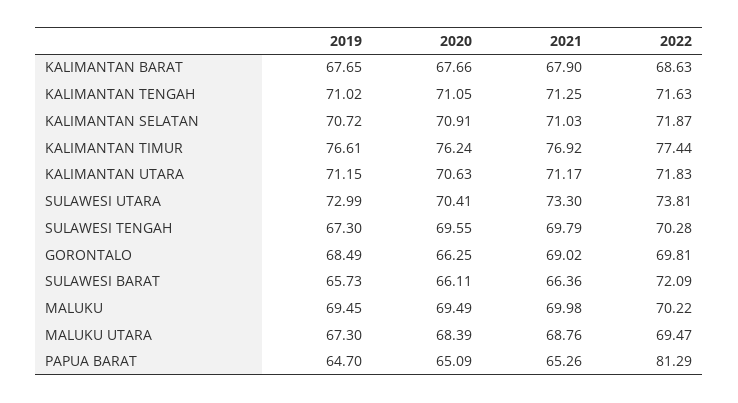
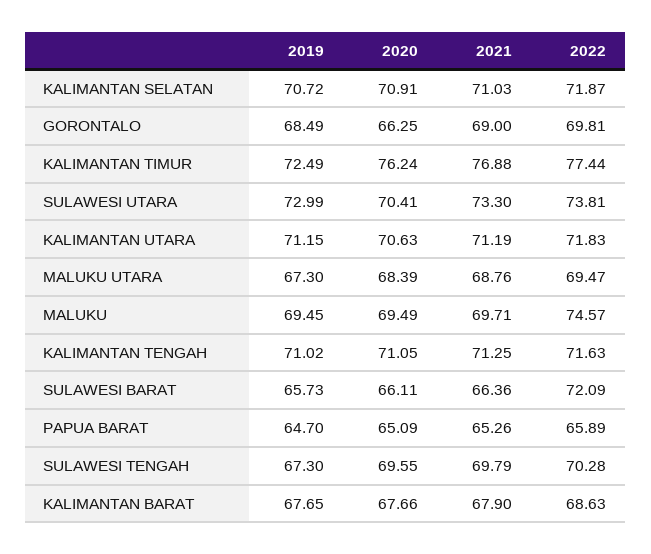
2019, KALIMANTAN TIMUR: 76.61 -> 72.49
2021, KALIMANTAN TIMUR: 76.92 -> 76.88
2021, KALIMANTAN UTARA: 71.17 -> 71.19
2021, GORONTALO: 69.02 -> 69
2021, MALUKU: 69.98 -> 69.71
2022, MALUKU: 70.22 -> 74.57
2022, PAPUA BARAT: 81.29 -> 65.89

